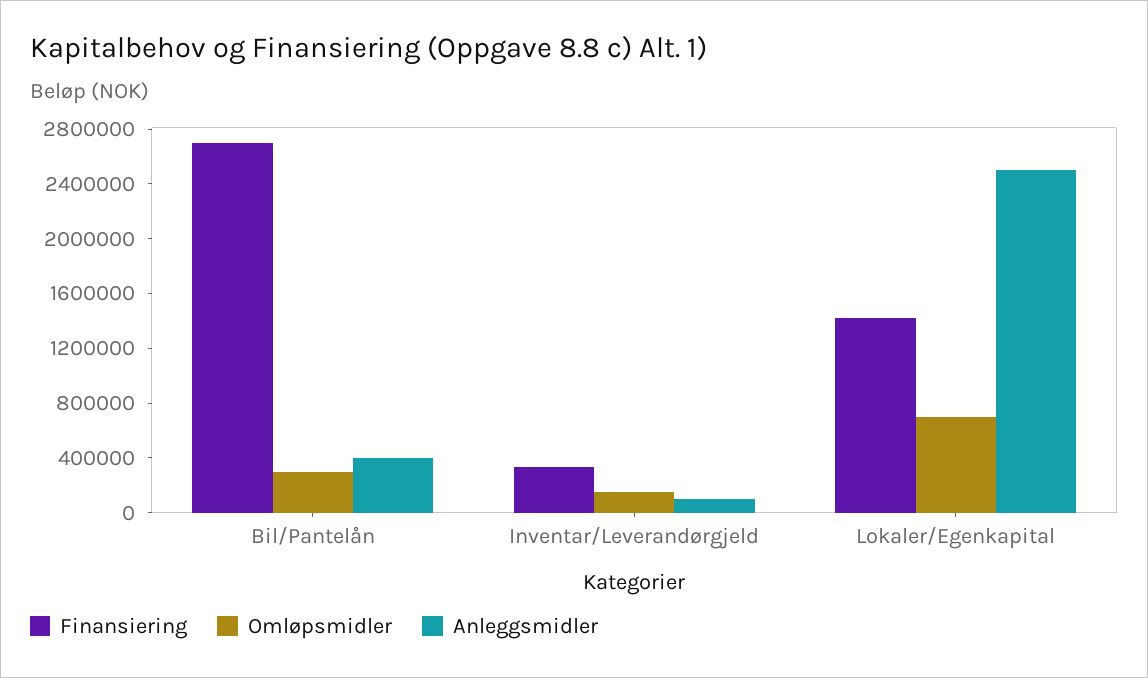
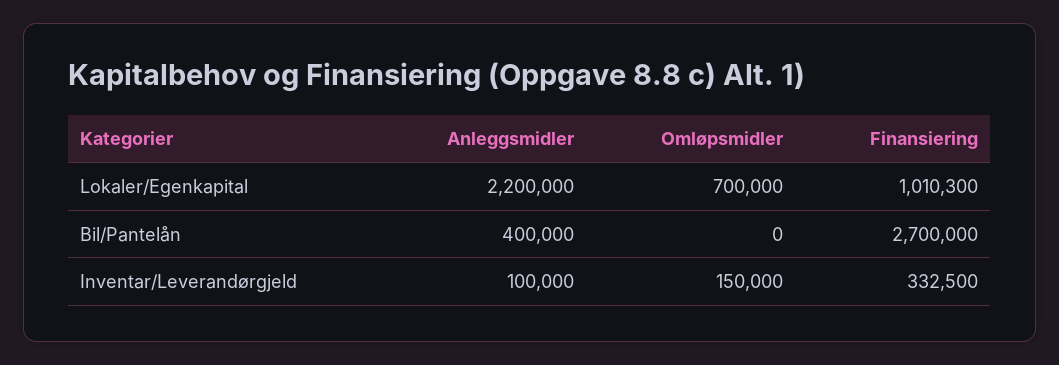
Omløpsmidler, Bil/Pantelån: 300000 -> 0
Finansiering, Lokaler/Egenkapital: 1400000 -> 1010300
Anleggsmidler, Lokaler/Egenkapital: 2500000 -> 2200000

